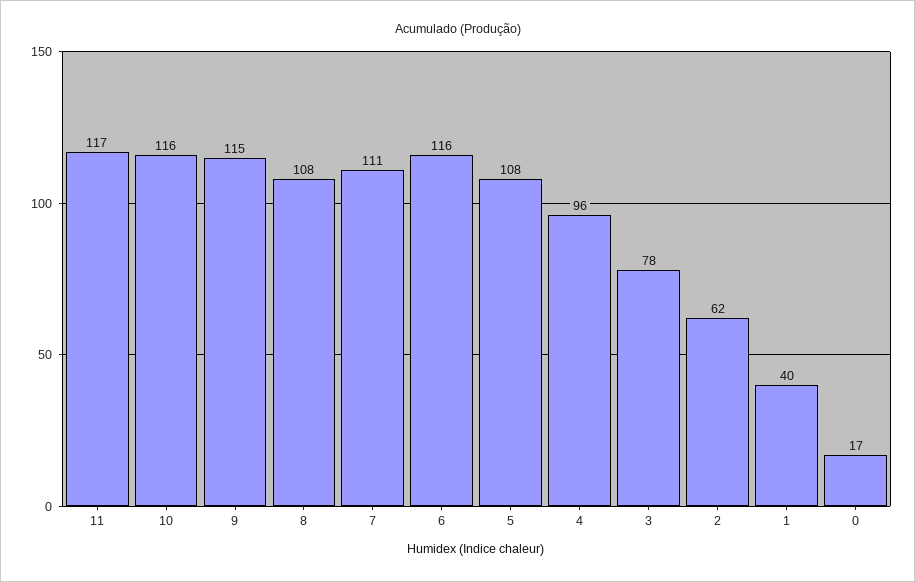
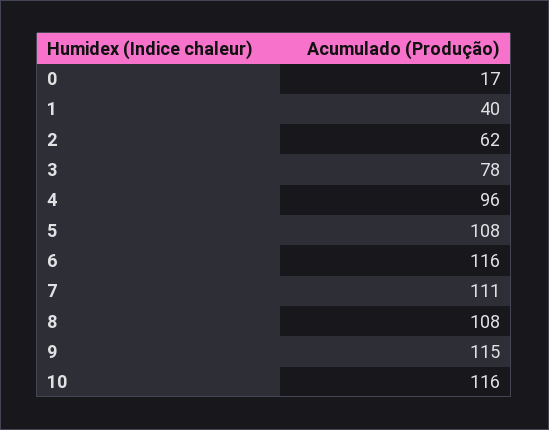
11: 117 -> none

